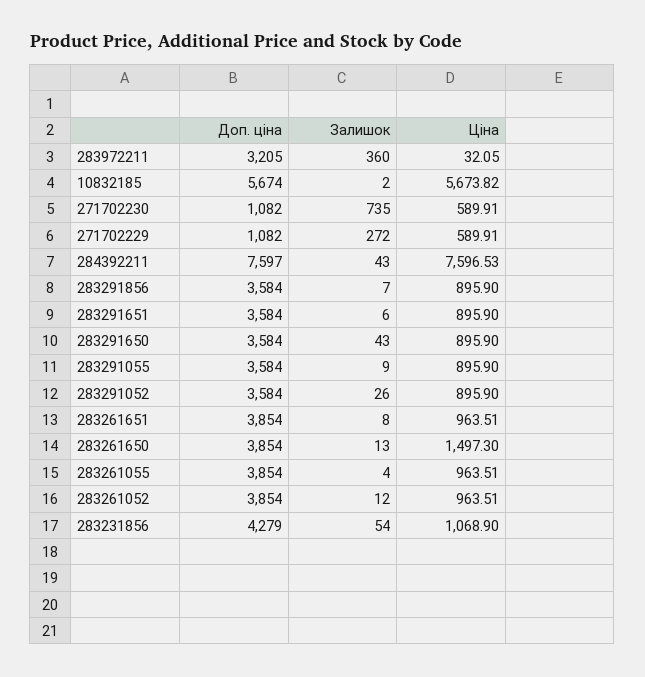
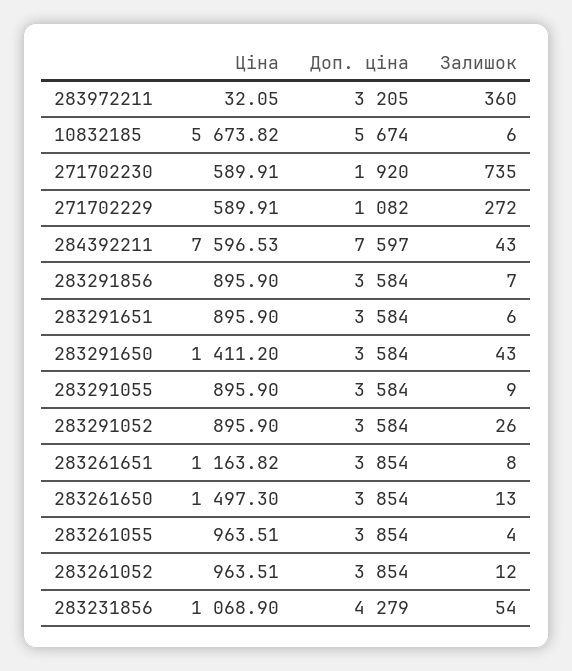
Залишок, 10832185: 2 -> 6
Доп. ціна, 271702230: 1082 -> 1920
Ціна, 283291650: 895.9 -> 1411.2
Ціна, 283261651: 963.51 -> 1163.82

